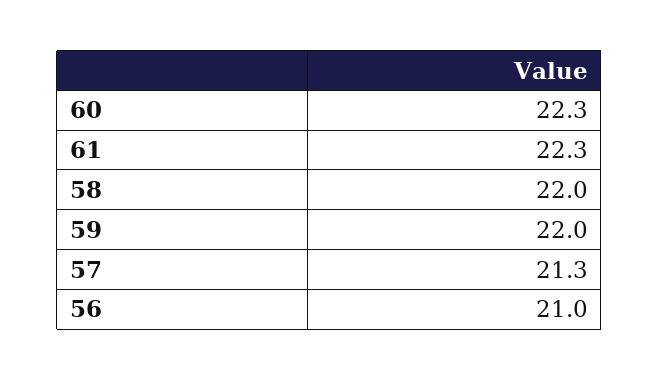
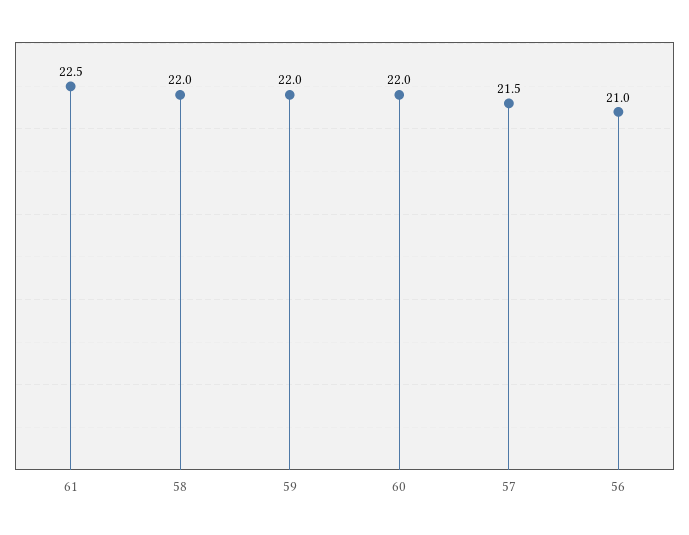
60: 22.3 -> 22
61: 22.3 -> 22.5
57: 21.3 -> 21.5

